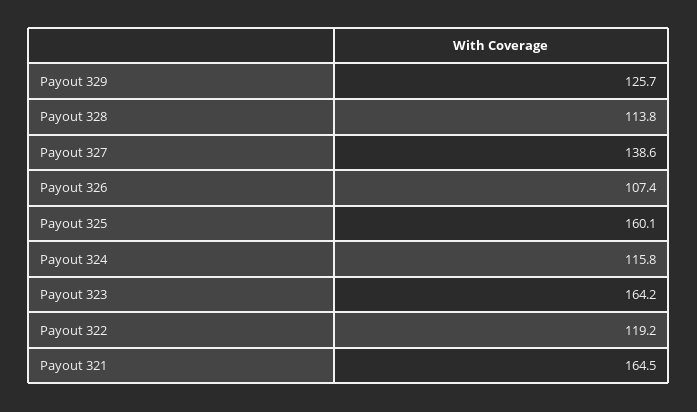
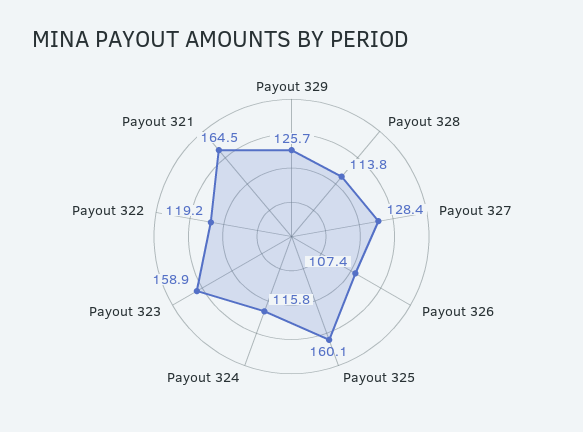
Payout 327: 138.6 -> 128.4
Payout 323: 164.2 -> 158.9

